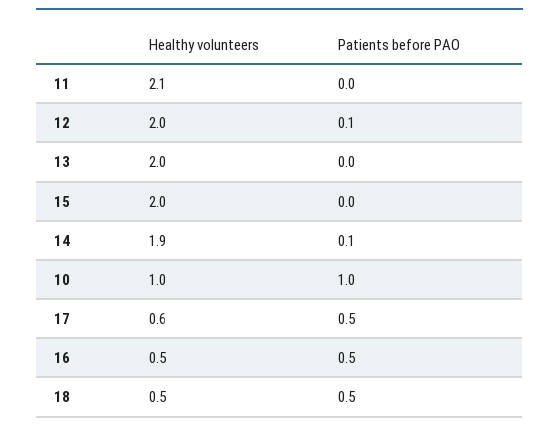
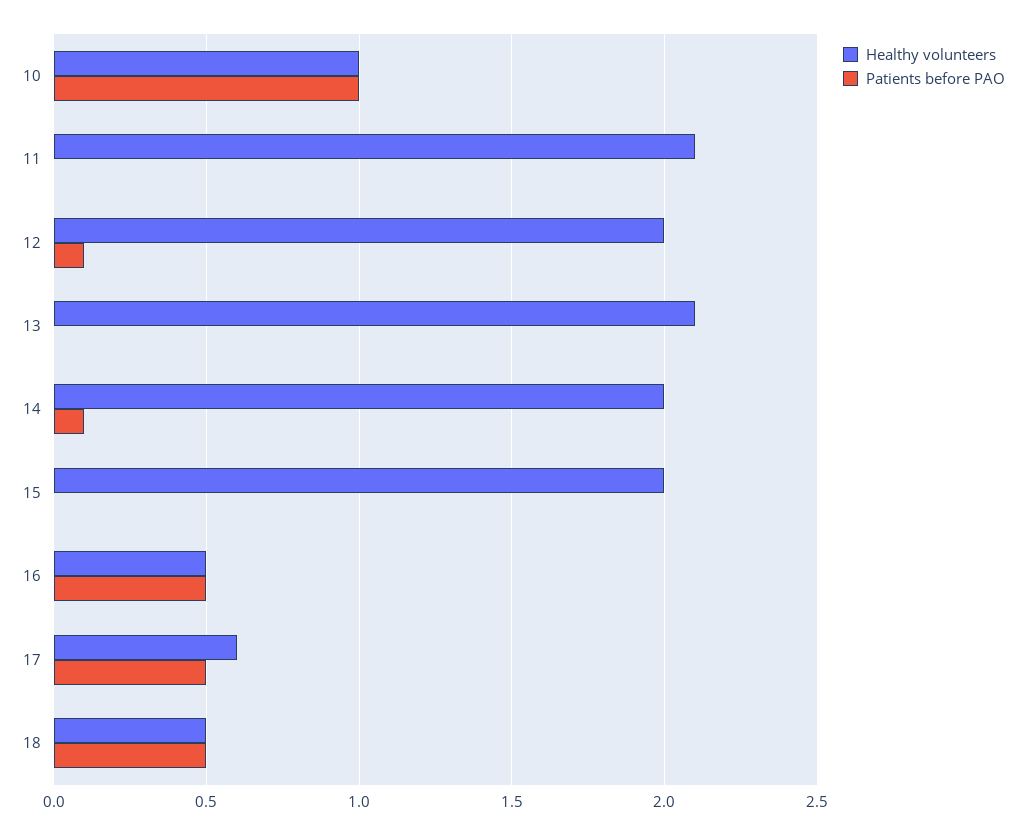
Healthy volunteers, 13: 2 -> 2.1
Healthy volunteers, 14: 1.9 -> 2

